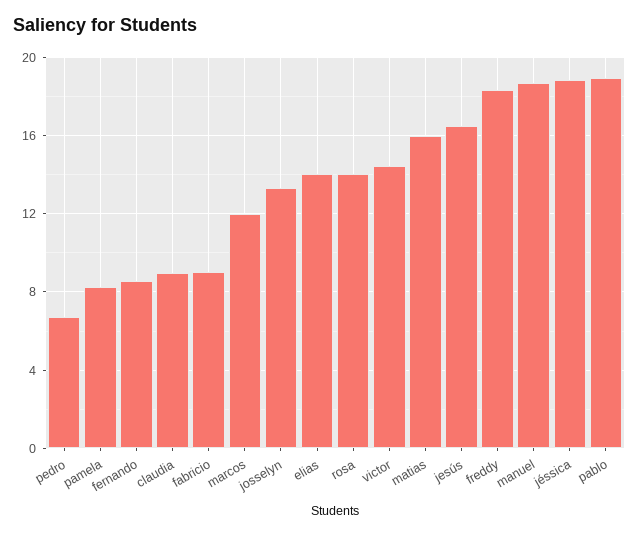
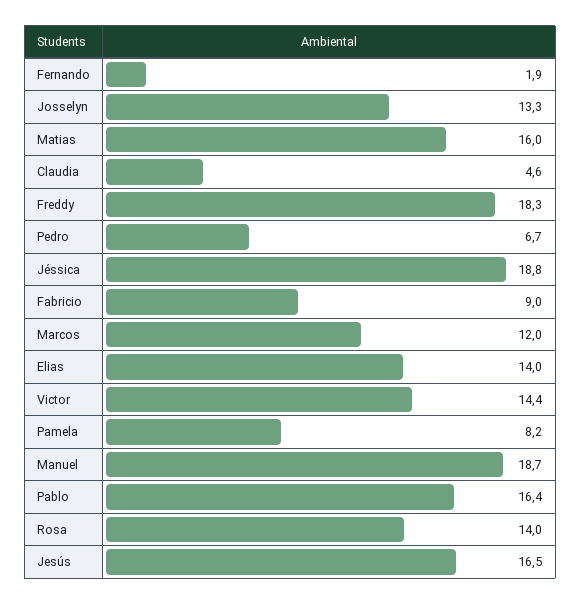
fernando: 8.5 -> 1.9
claudia: 9 -> 4.6
pablo: 19 -> 16.4

